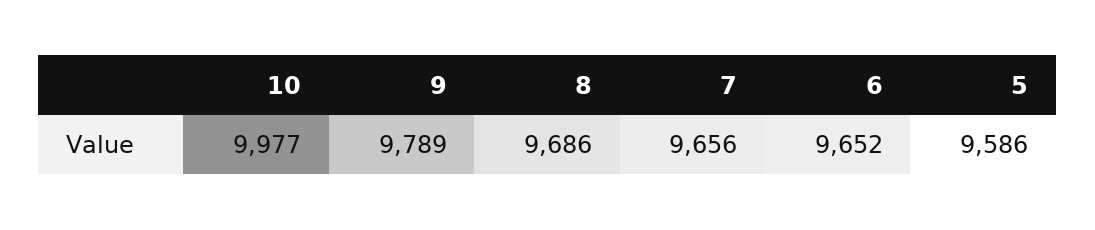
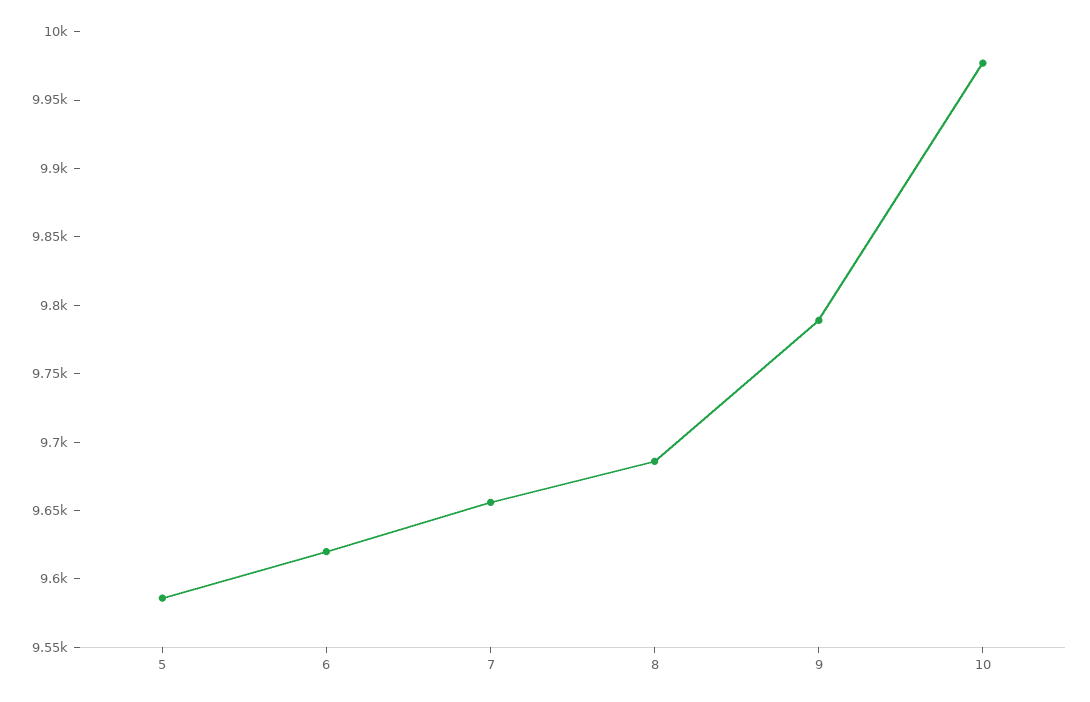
6: 9652 -> 9620

